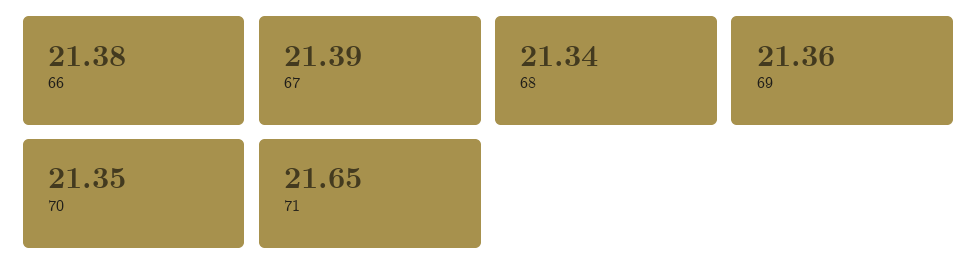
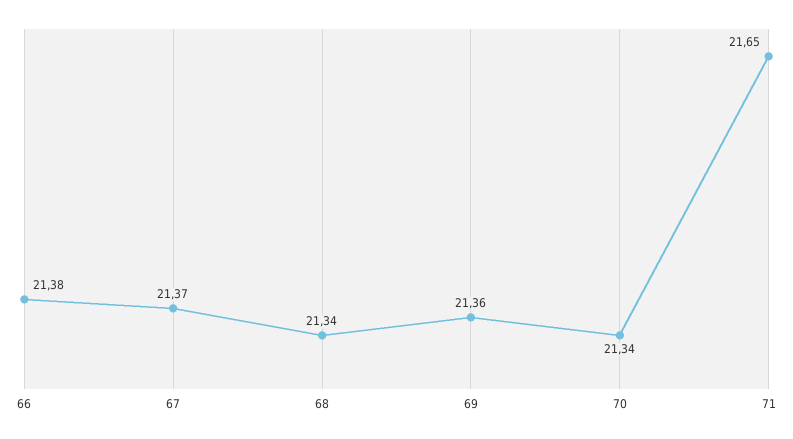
67: 21.39 -> 21.37
70: 21.35 -> 21.34

